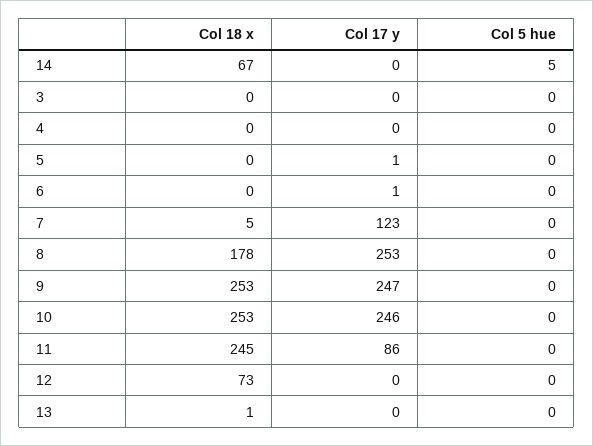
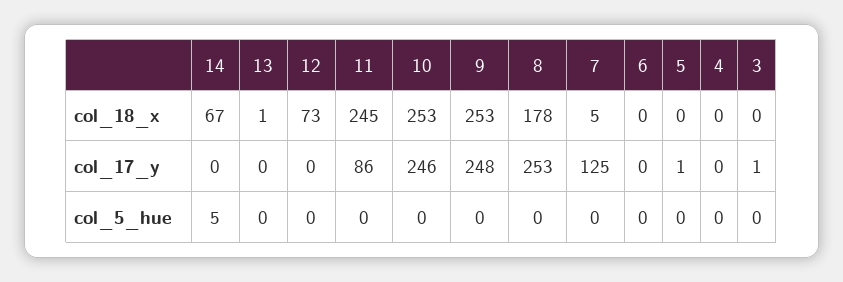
Col 17 y, 3: 0 -> 1
Col 17 y, 6: 1 -> 0
Col 17 y, 7: 123 -> 125
Col 17 y, 9: 247 -> 248

